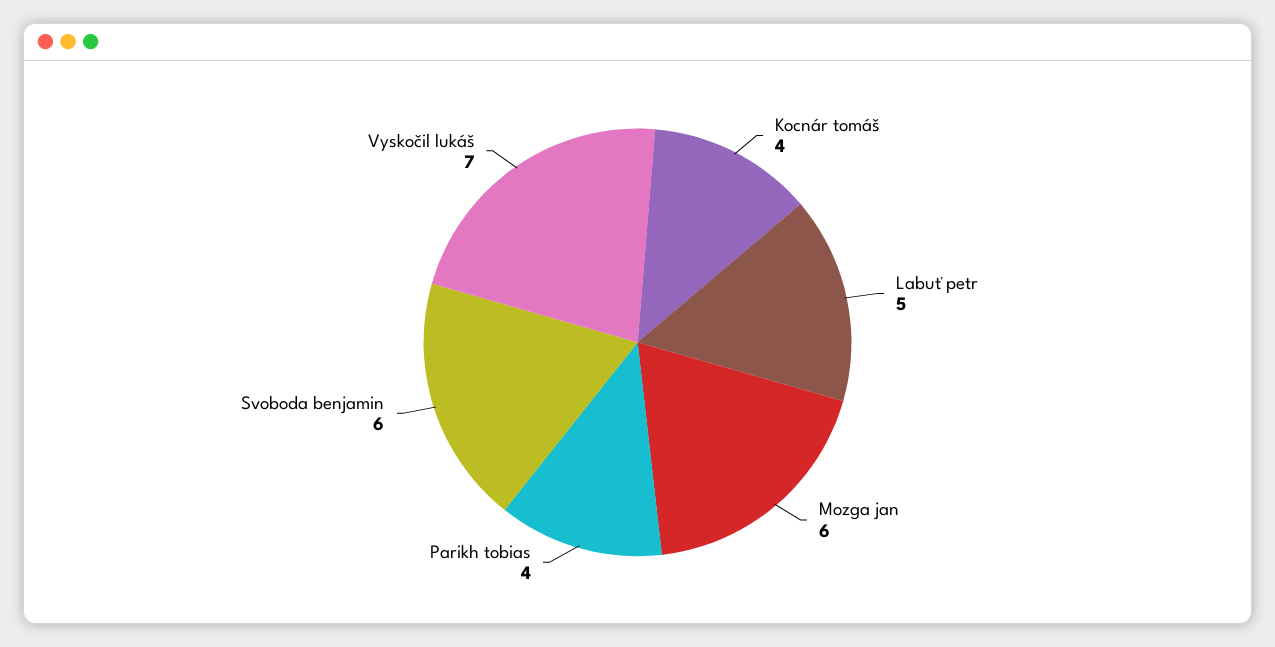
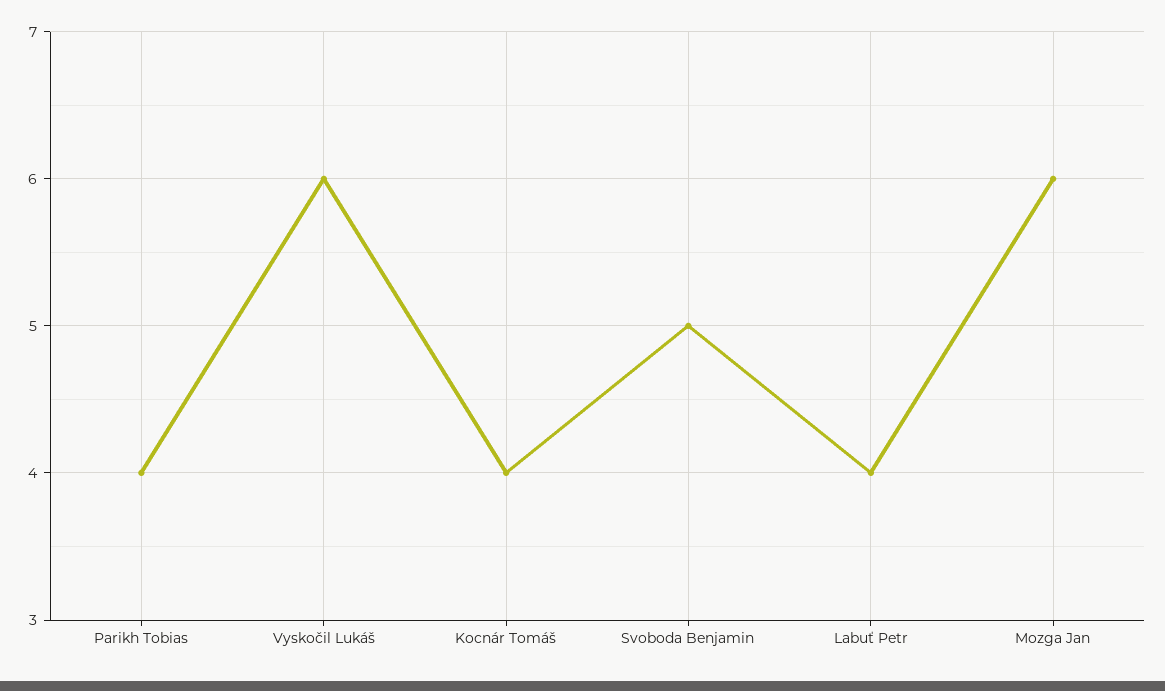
Labuť petr: 5 -> 4
Svoboda benjamin: 6 -> 5
Vyskočil lukáš: 7 -> 6

